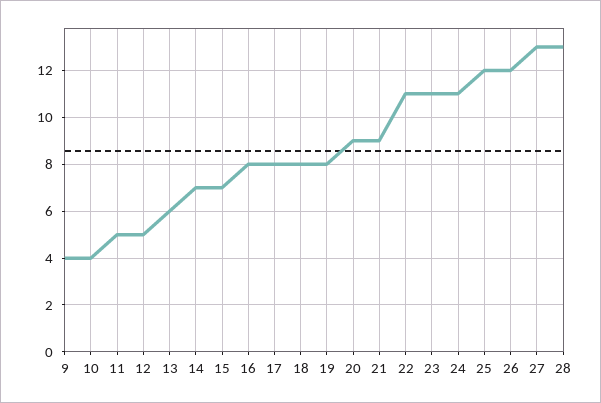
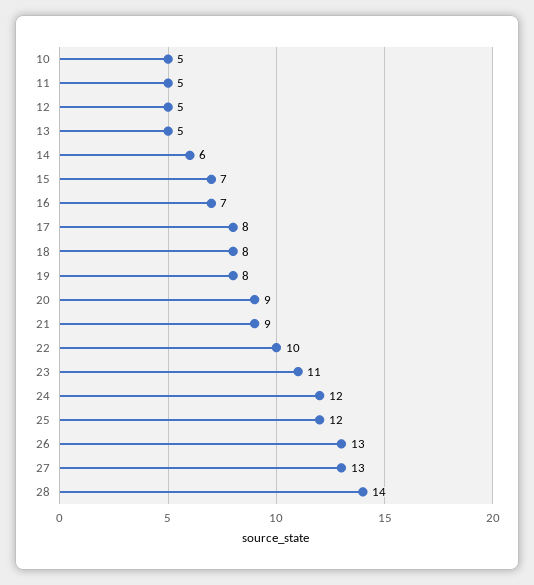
9: 4 -> none
10: 4 -> 5
13: 6 -> 5
14: 7 -> 6
16: 8 -> 7
22: 11 -> 10
24: 11 -> 12
26: 12 -> 13
28: 13 -> 14

